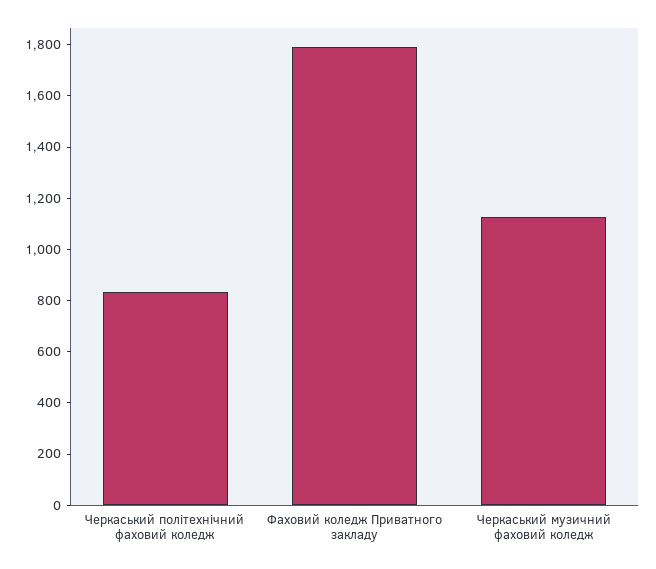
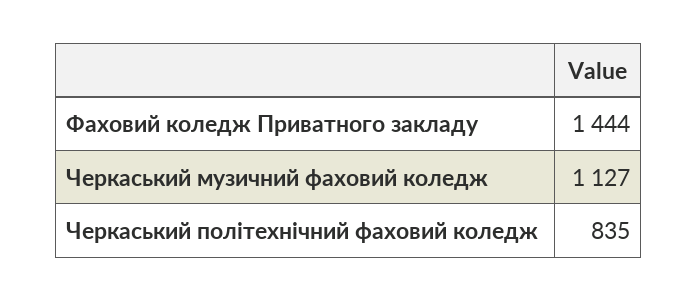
Фаховий коледж Приватного закладу: 1800 -> 1444

